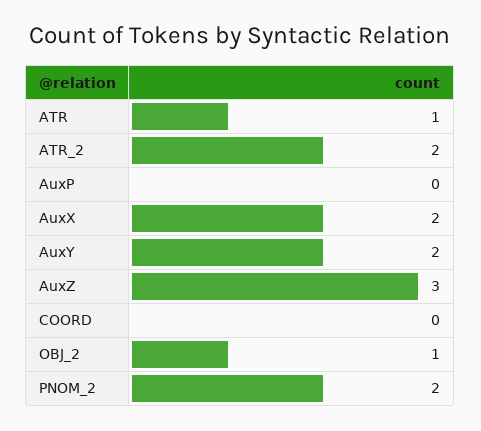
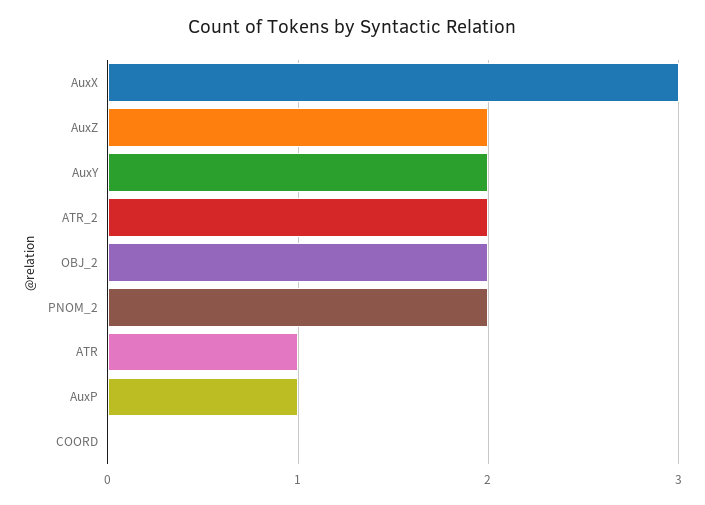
AuxP: 0 -> 1
AuxX: 2 -> 3
AuxZ: 3 -> 2
OBJ_2: 1 -> 2

